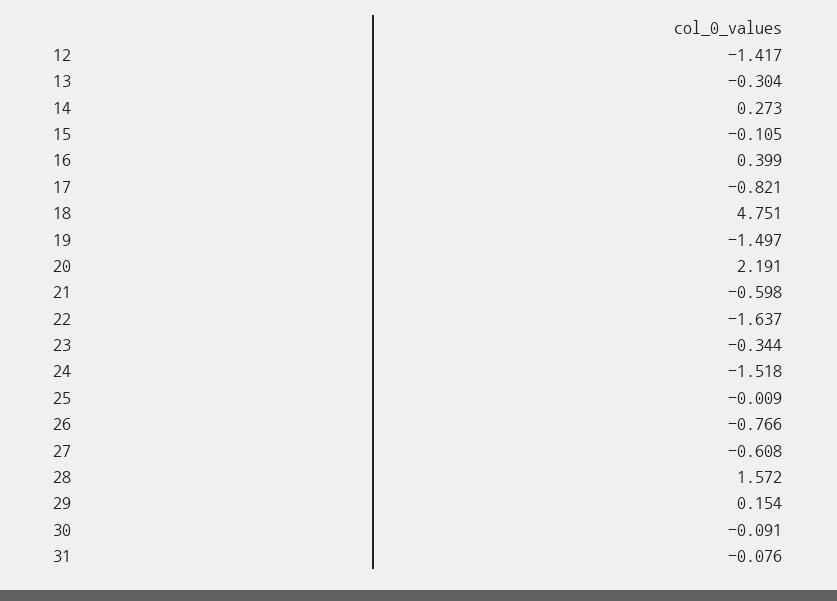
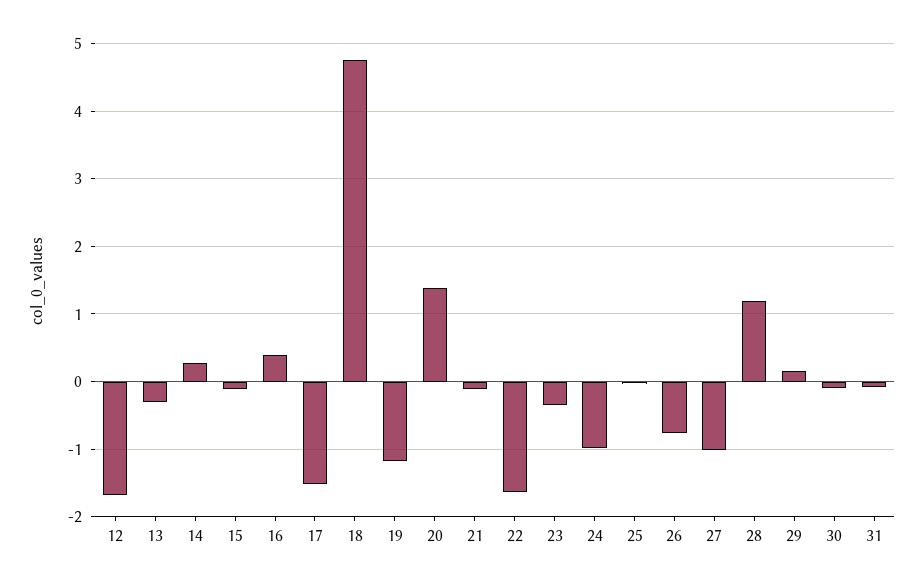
12: -1.417 -> -1.7
17: -0.821 -> -1.5
19: -1.497 -> -1.2
20: 2.191 -> 1.4
21: -0.598 -> -0.1
24: -1.518 -> -1
27: -0.608 -> -1
28: 1.572 -> 1.2

